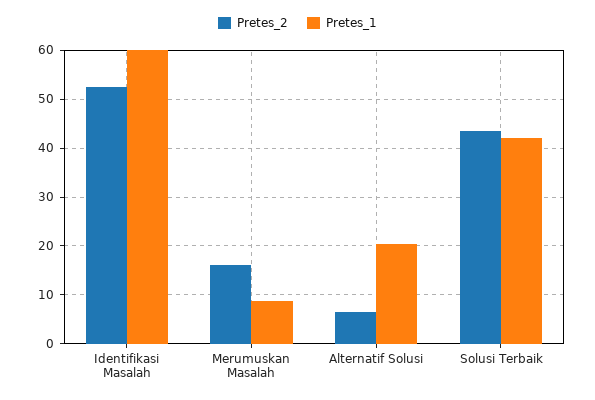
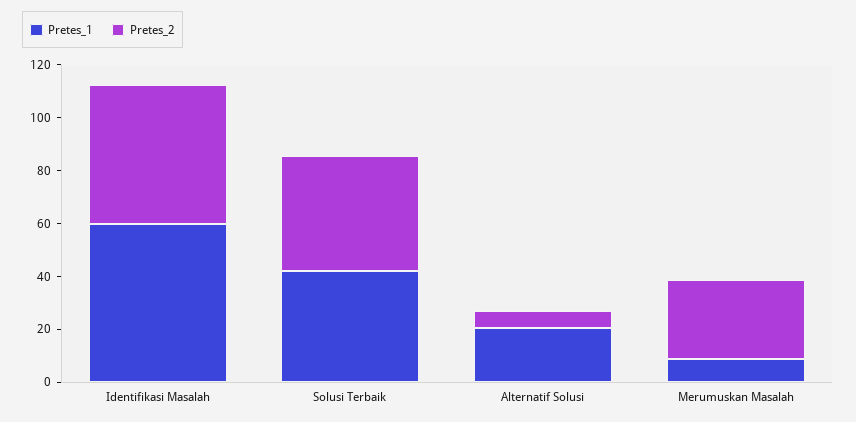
Pretes_2, Merumuskan Masalah: 16 -> 30

